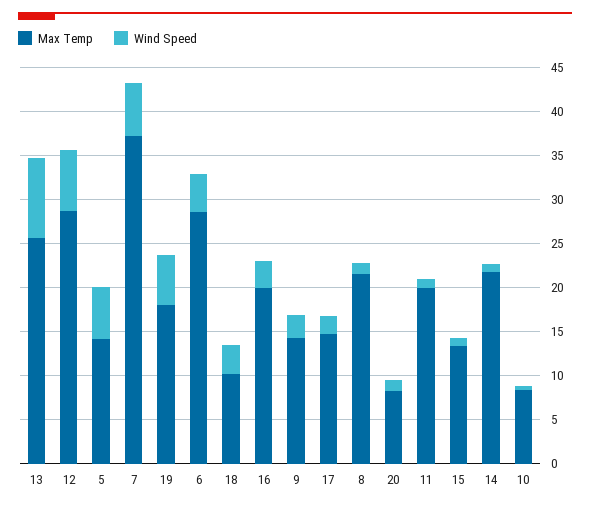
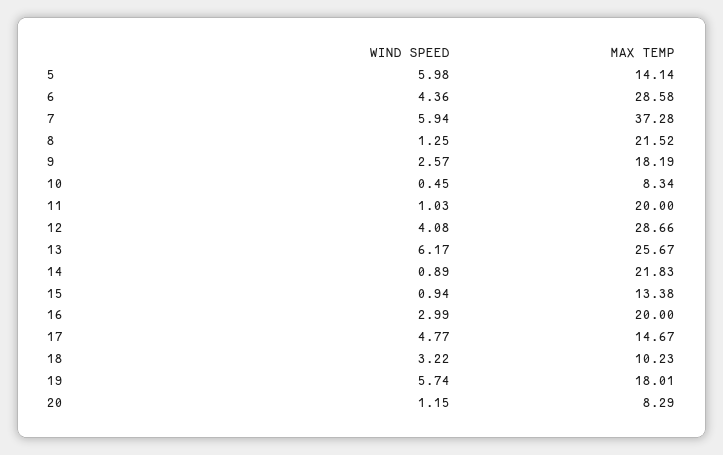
Wind Speed, 13: 9 -> 6.17
Wind Speed, 12: 7 -> 4.08
Max Temp, 9: 14 -> 18.19
Wind Speed, 17: 2 -> 4.77

